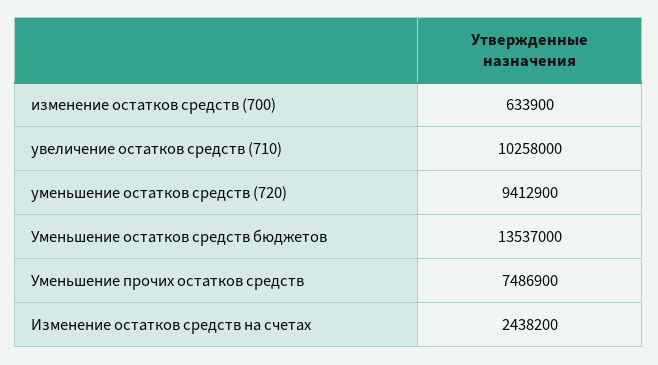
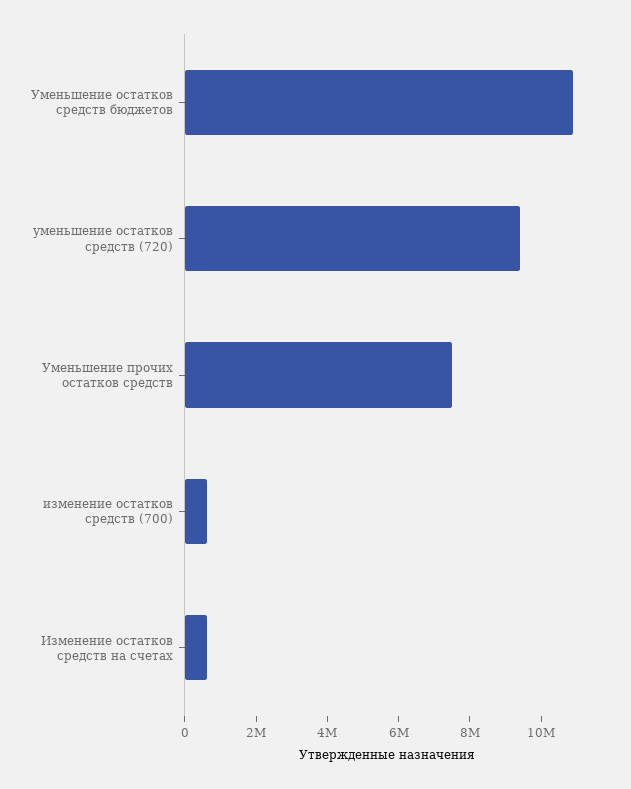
увеличение остатков средств (710): 10258000 -> none
Уменьшение остатков средств бюджетов: 13537000 -> 11000000
Изменение остатков средств на счетах: 2438200 -> 500000

